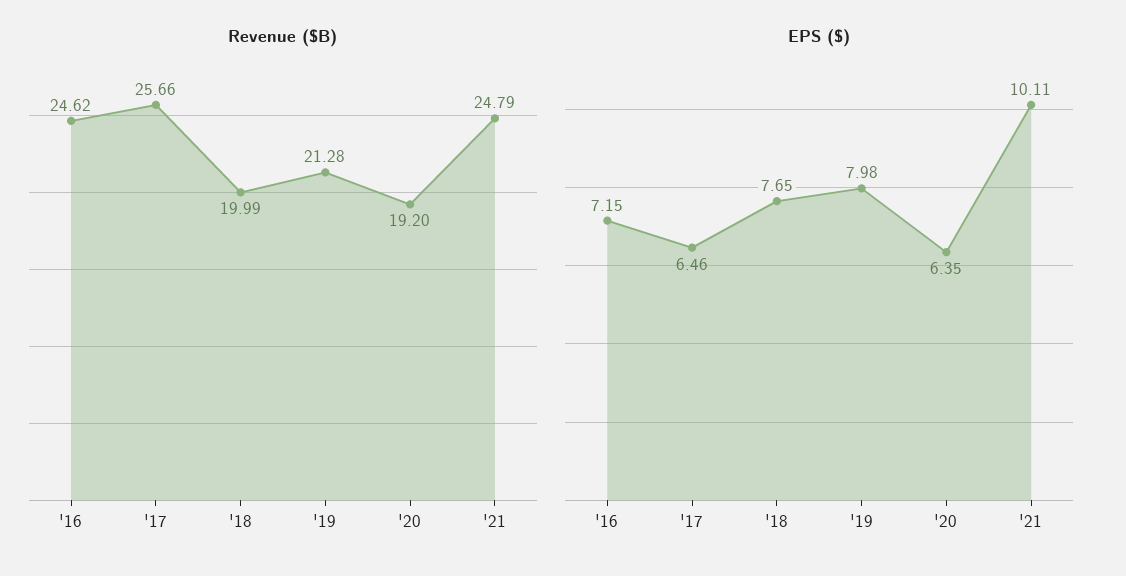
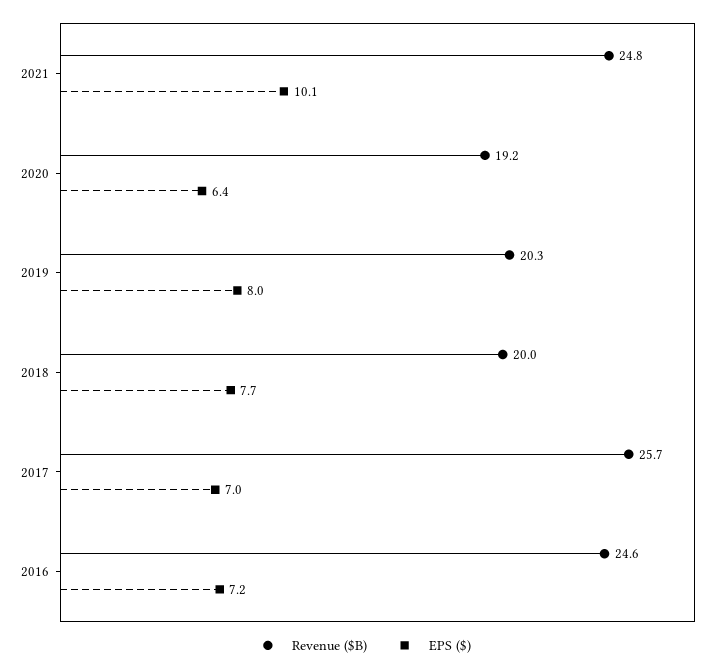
Revenue ($B), '19: 21.28 -> 20.3
EPS ($), '17: 6.46 -> 7

